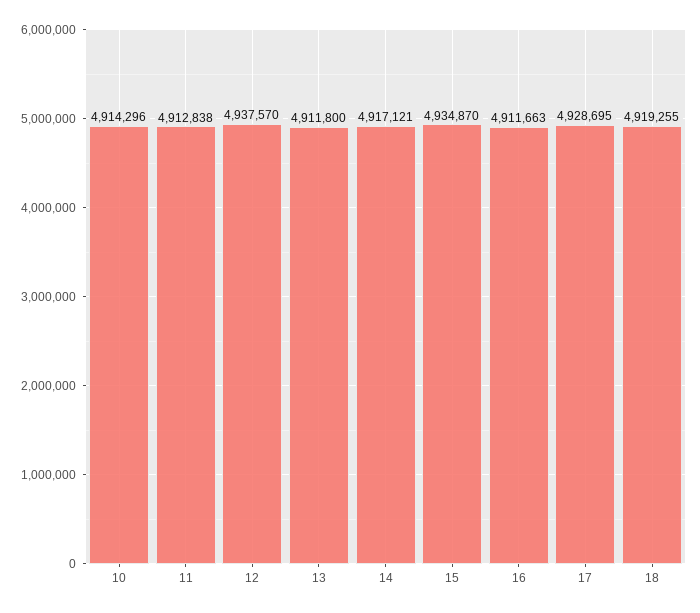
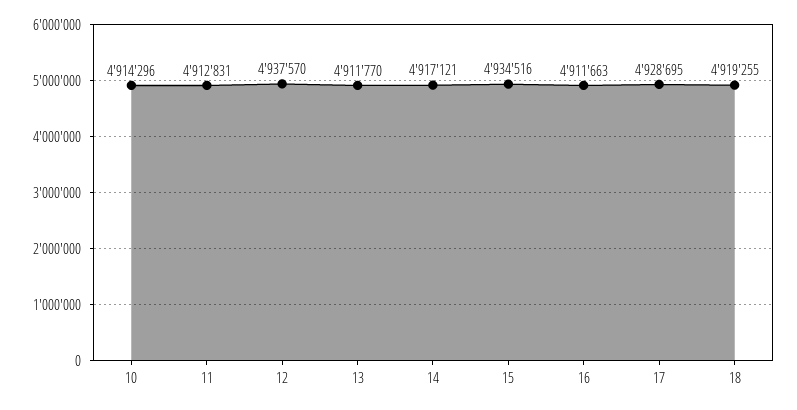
11: 4912838 -> 4912831
13: 4911800 -> 4911770
15: 4934870 -> 4934516

